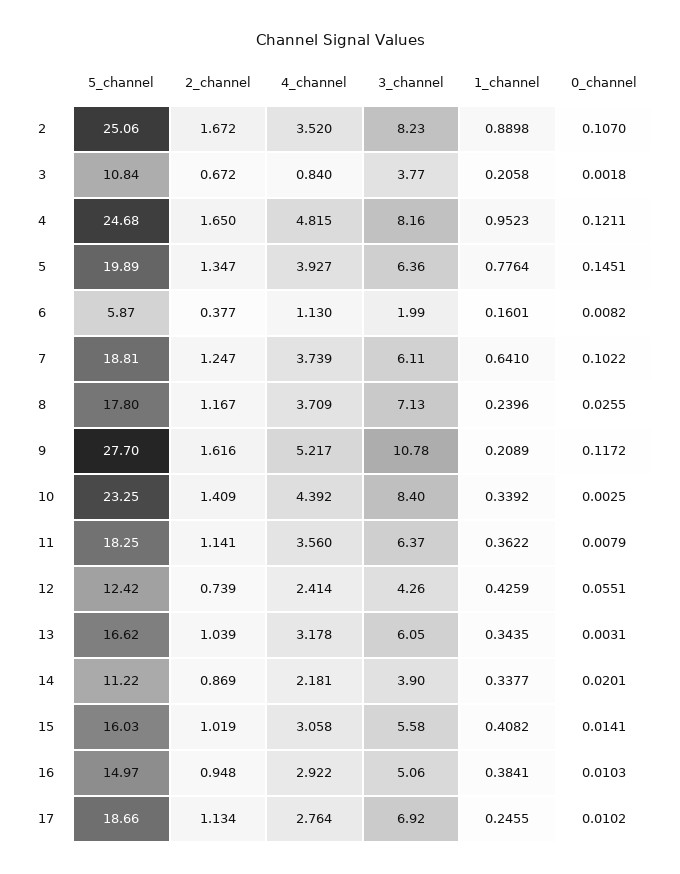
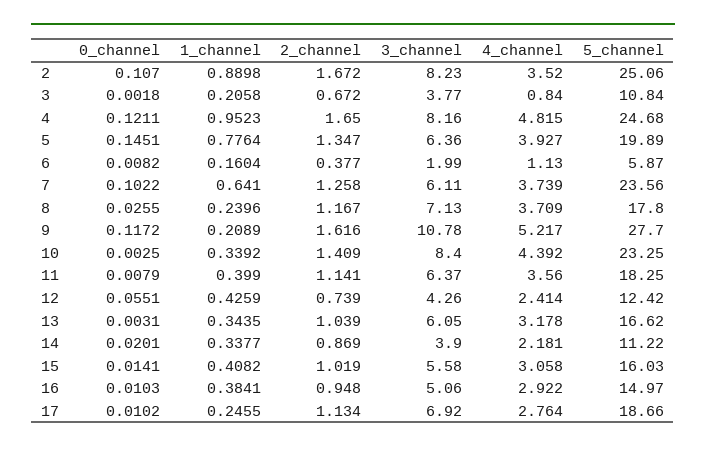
1_channel, 6: 0.1601 -> 0.1604
5_channel, 7: 18.81 -> 23.56
2_channel, 7: 1.247 -> 1.258
1_channel, 11: 0.3622 -> 0.399

